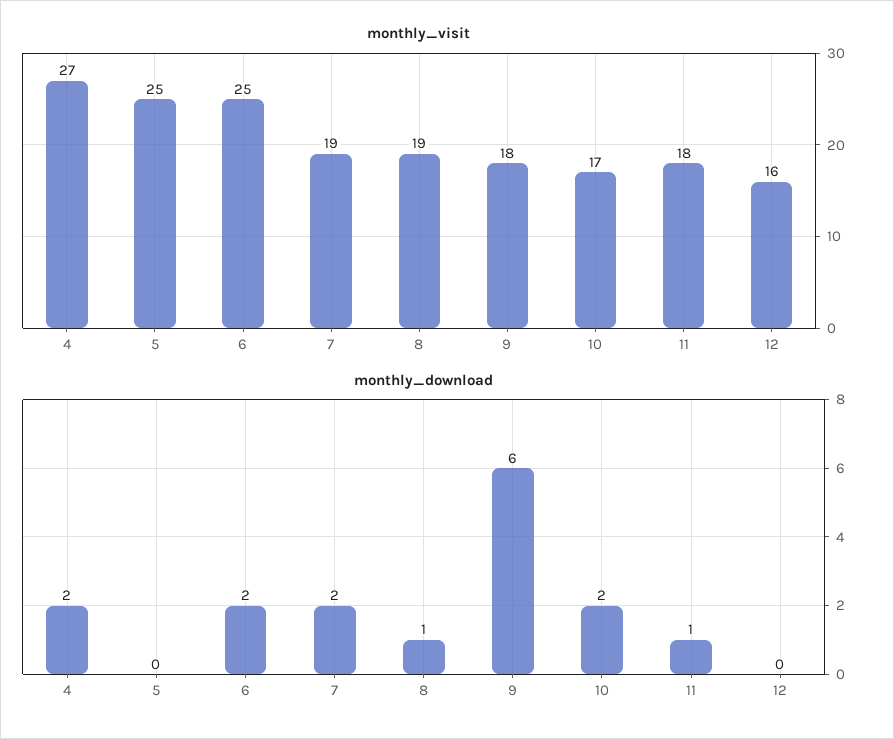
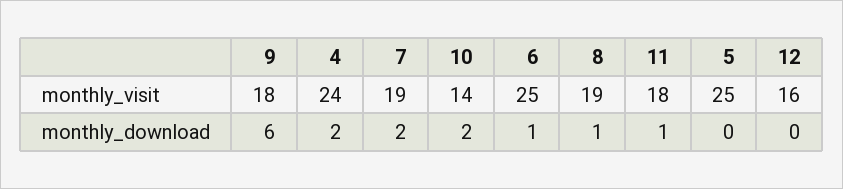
monthly_visit, 4: 27 -> 24
monthly_visit, 10: 17 -> 14
monthly_download, 6: 2 -> 1

